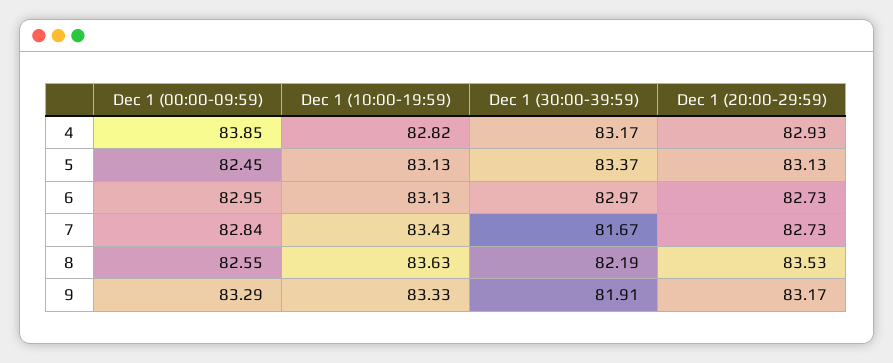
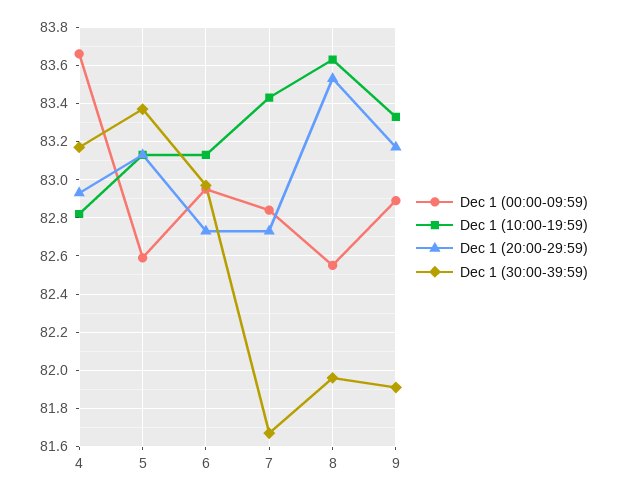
Dec 1 (00:00-09:59), 4: 83.85 -> 83.65
Dec 1 (00:00-09:59), 5: 82.45 -> 82.6
Dec 1 (30:00-39:59), 8: 82.19 -> 81.95
Dec 1 (00:00-09:59), 9: 83.29 -> 82.9

